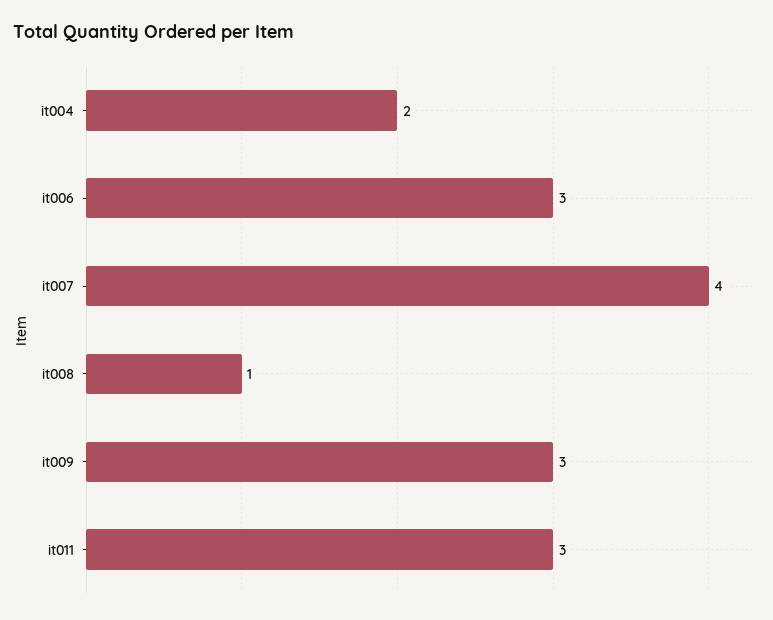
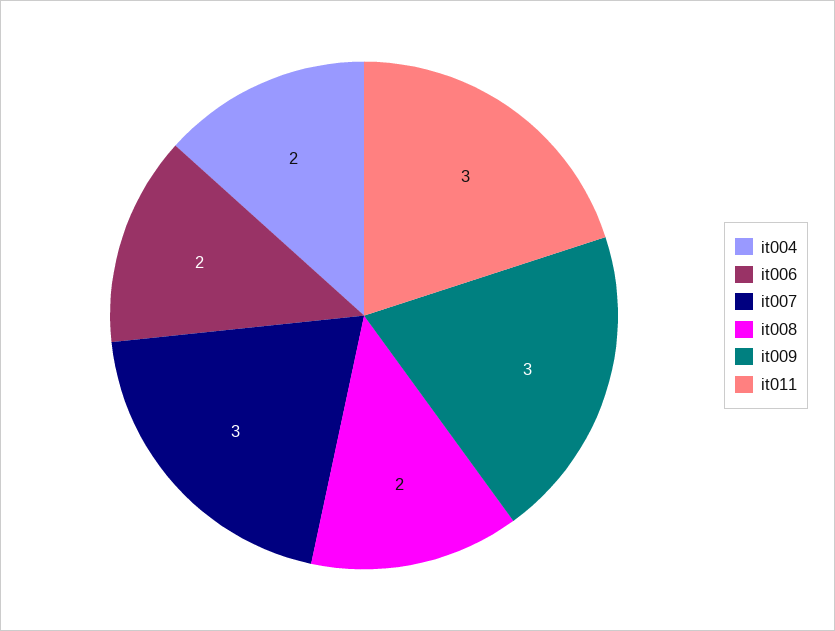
it006: 3 -> 2
it007: 4 -> 3
it008: 1 -> 2

